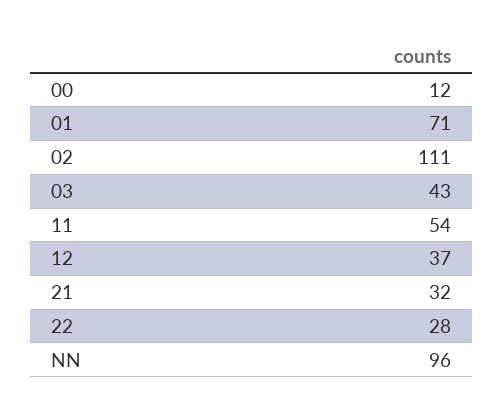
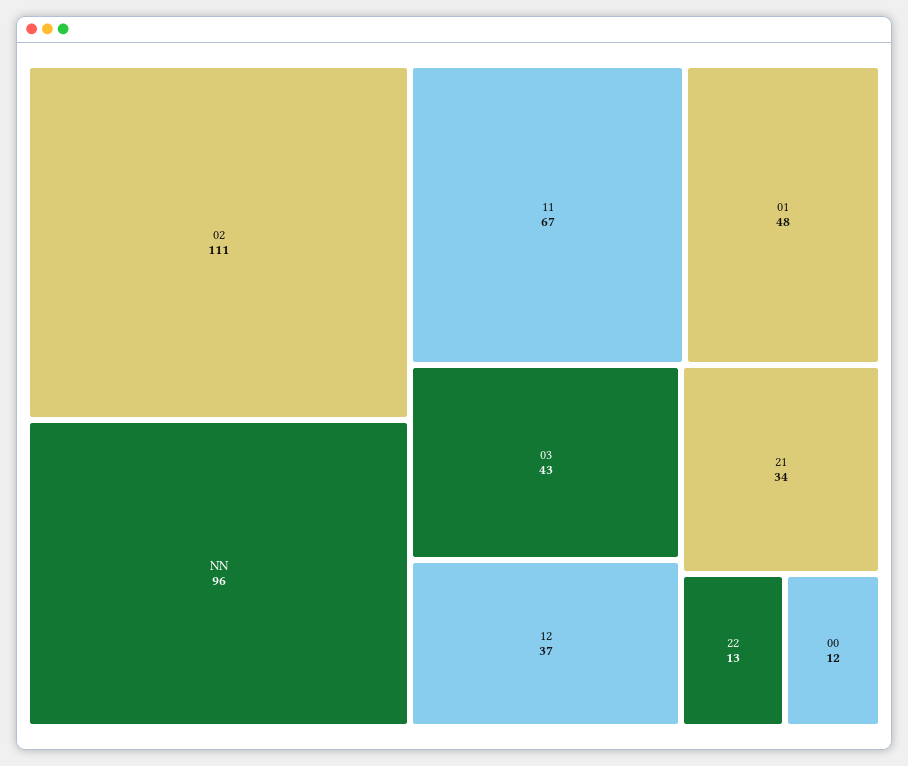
01: 71 -> 48
11: 54 -> 67
21: 32 -> 34
22: 28 -> 13

